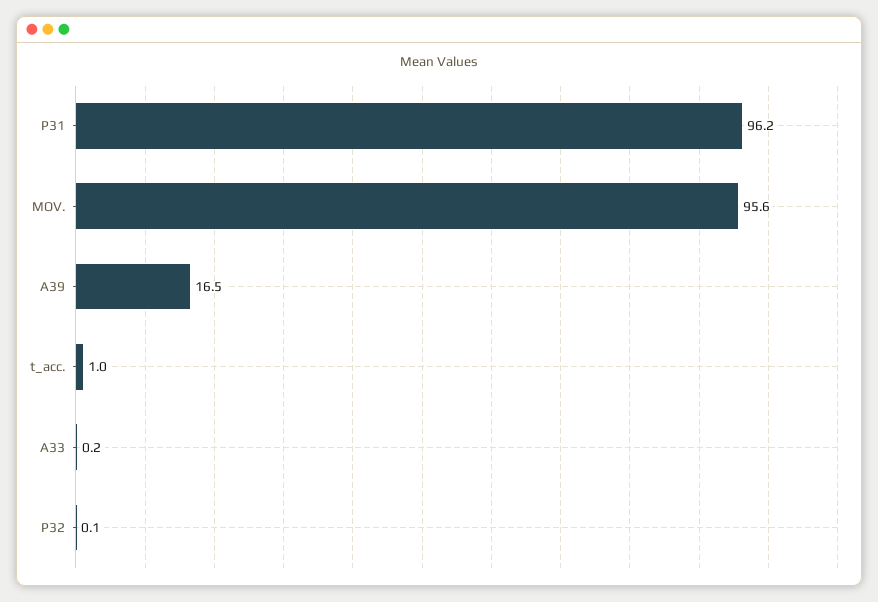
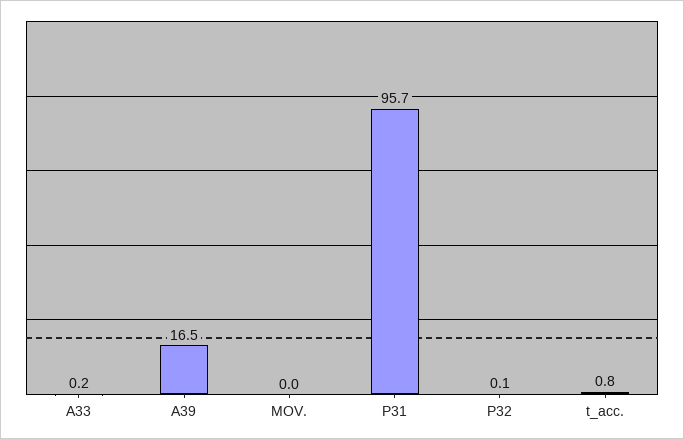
P31: 96.2 -> 95.7
MOV.: 95.6 -> 0
t_acc.: 1 -> 0.8

